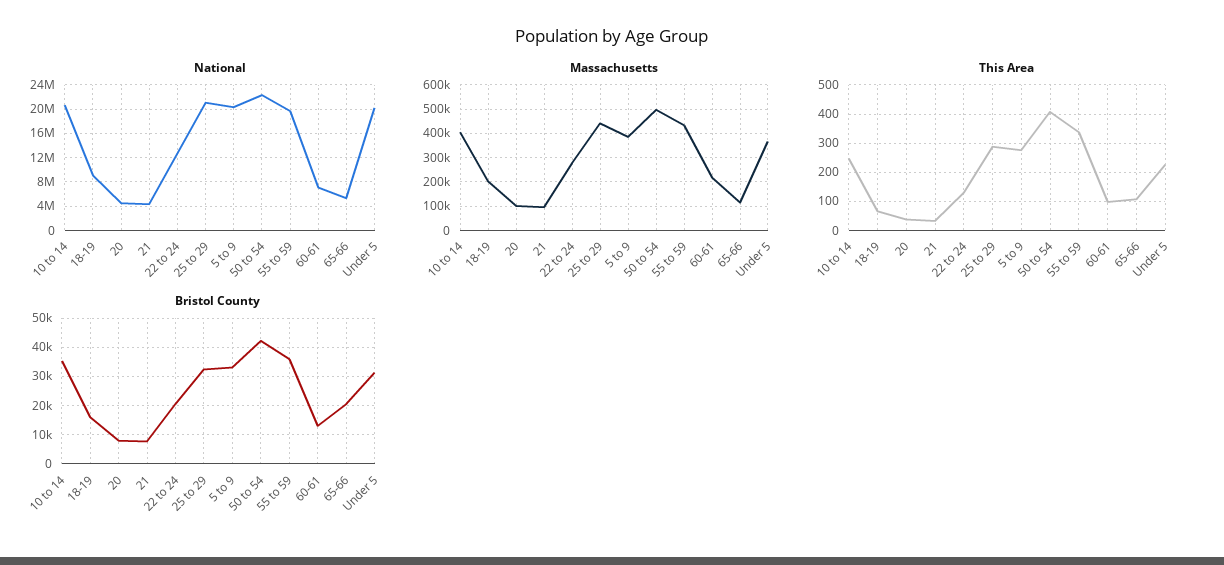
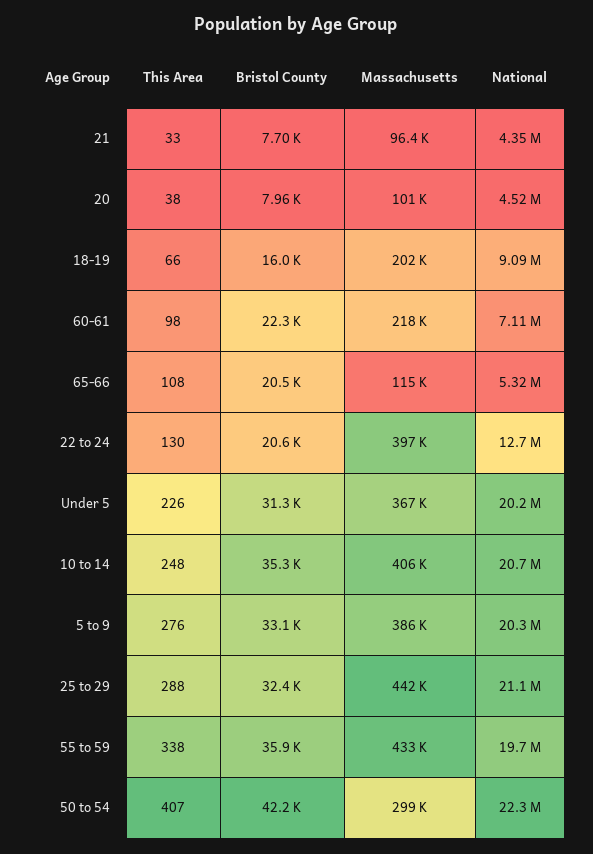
Massachusetts, 22 to 24: 275000 -> 397000
Massachusetts, 50 to 54: 500000 -> 299000
Bristol County, 60-61: 12500 -> 22300

